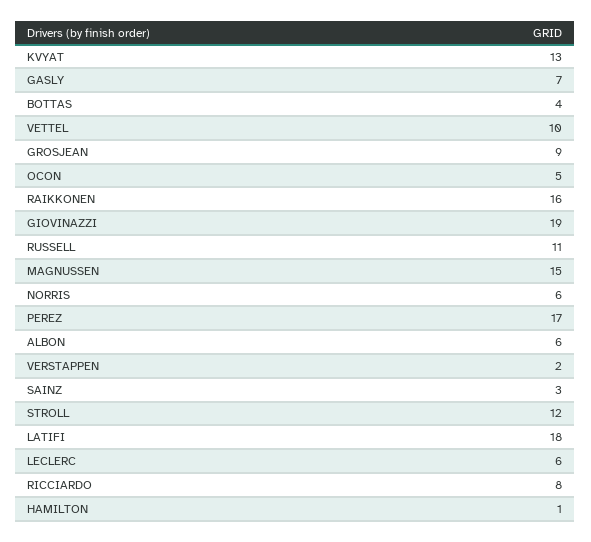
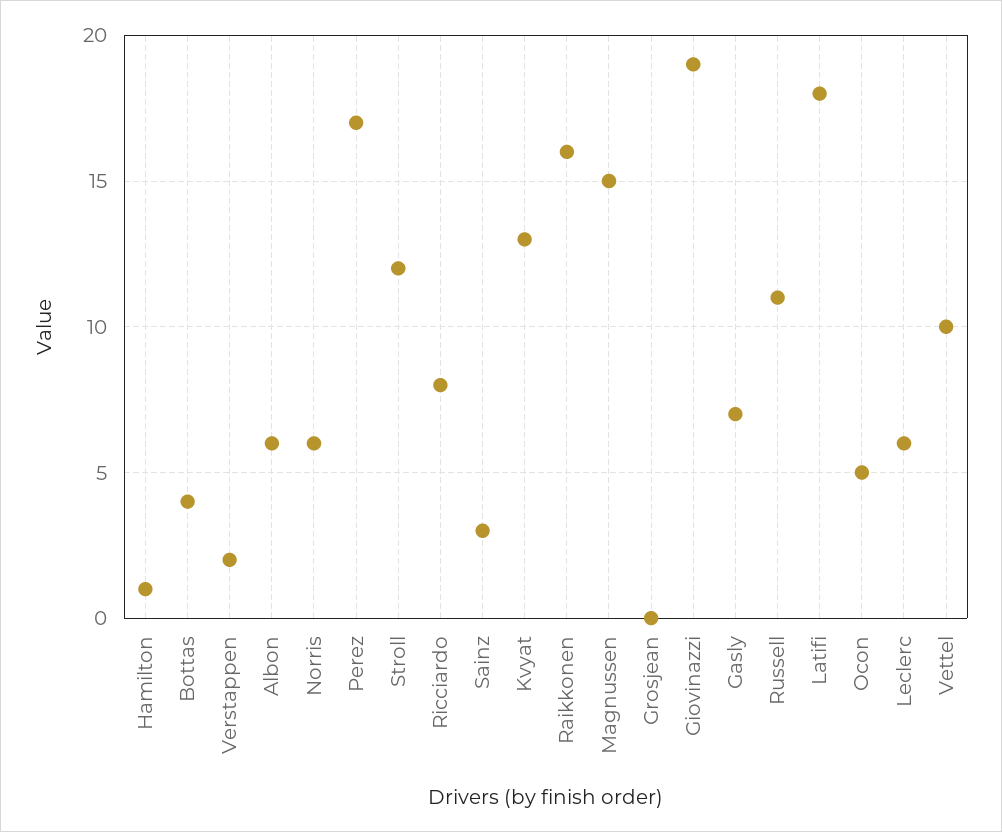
GROSJEAN: 9 -> 0

